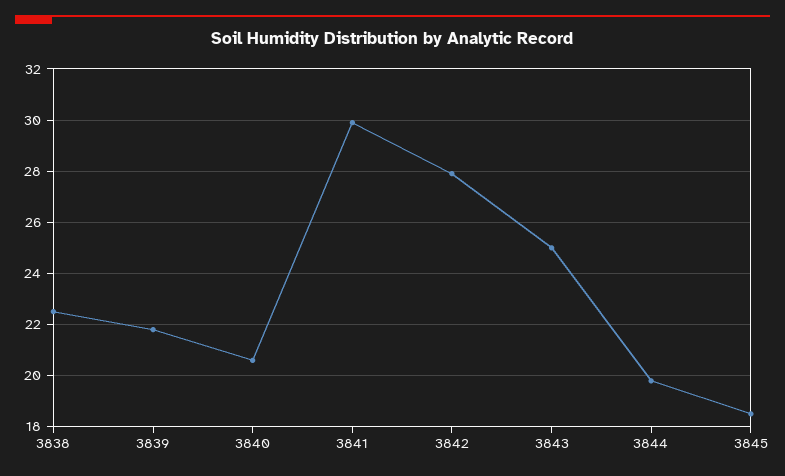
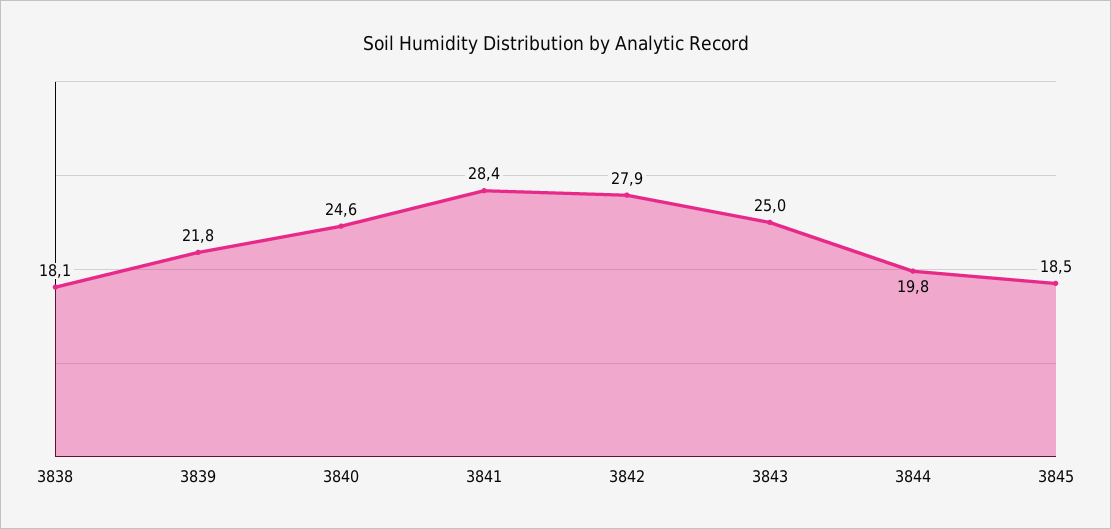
3838: 22.5 -> 18.1
3840: 20.5 -> 24.6
3841: 30 -> 28.4

